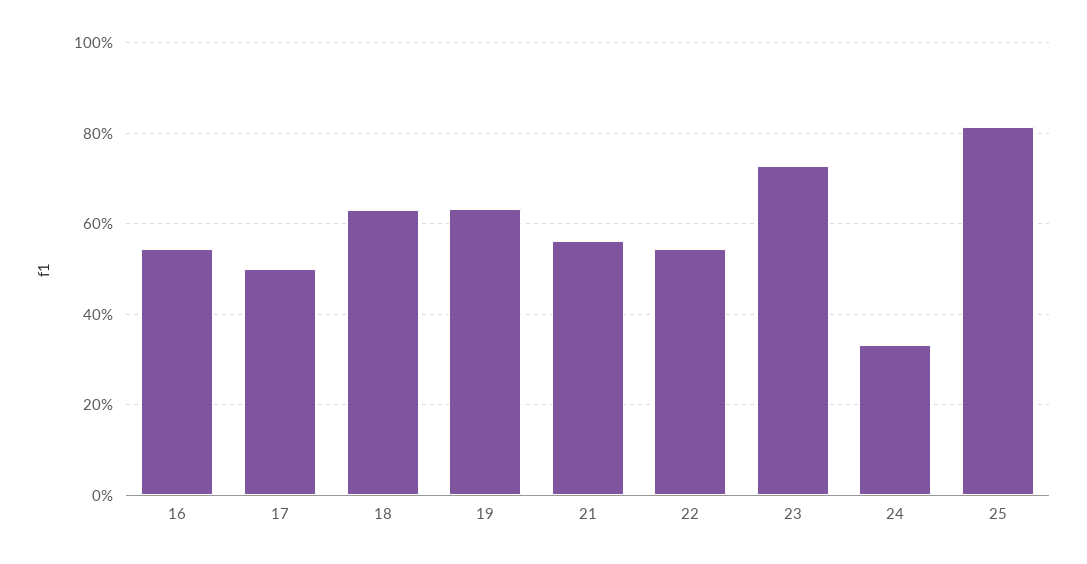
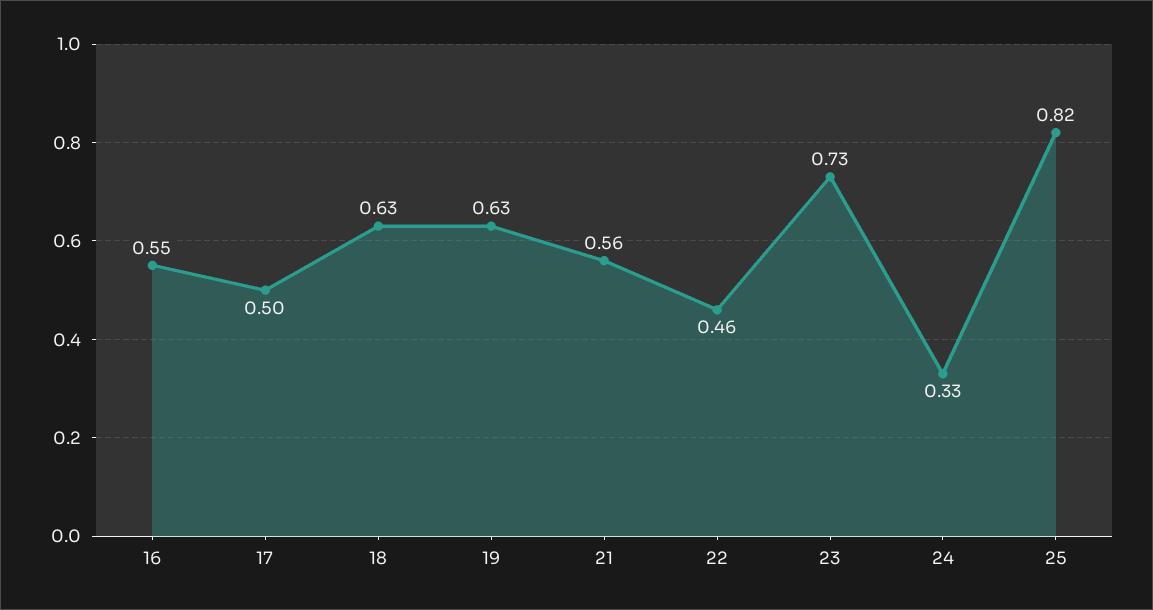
22: 0.54 -> 0.46

